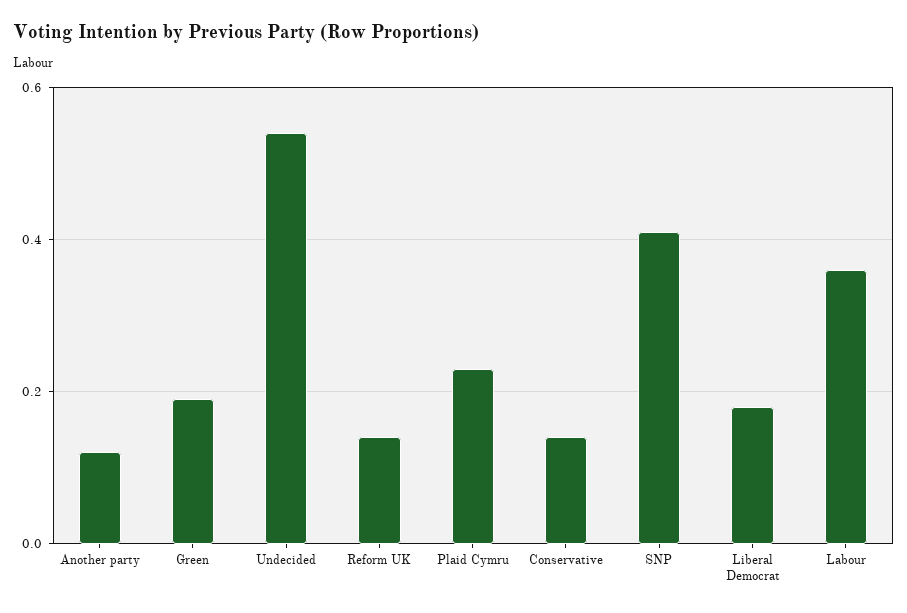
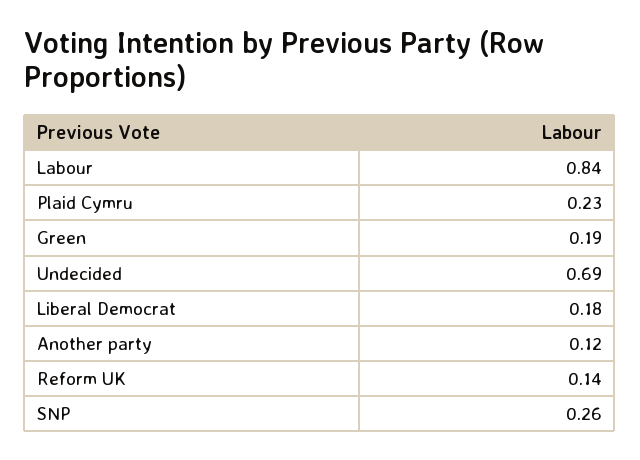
Undecided: 0.55 -> 0.69
Conservative: 0.15 -> none
SNP: 0.4 -> 0.26
Labour: 0.35 -> 0.84

